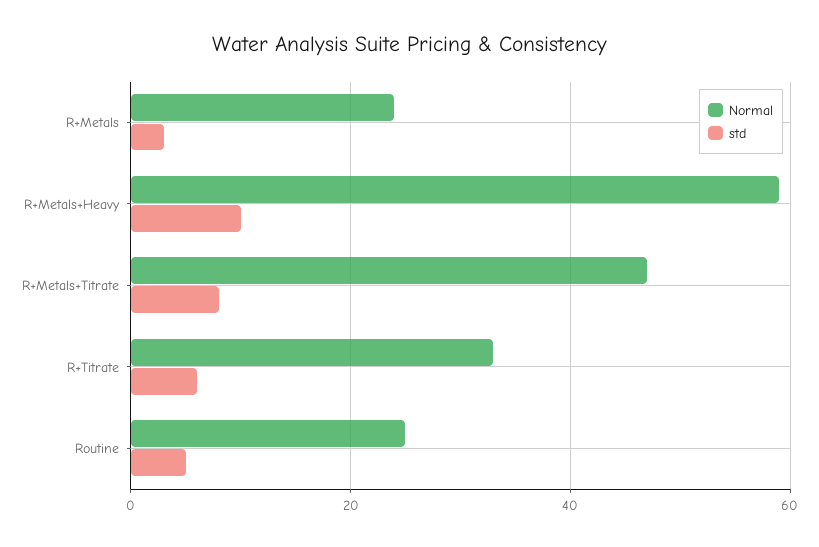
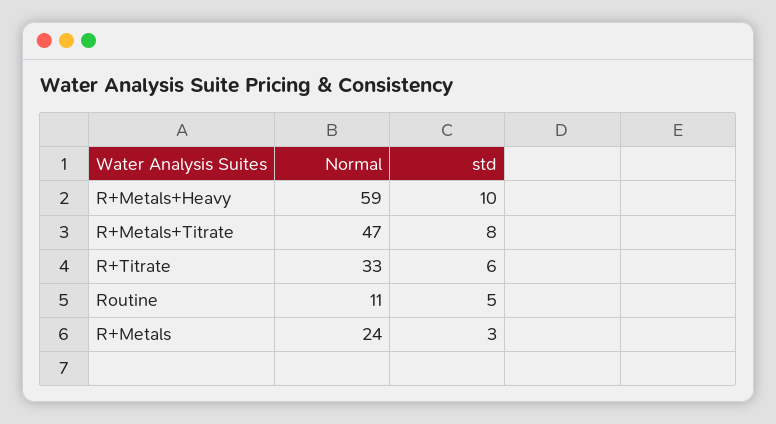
Normal, Routine: 25 -> 11

